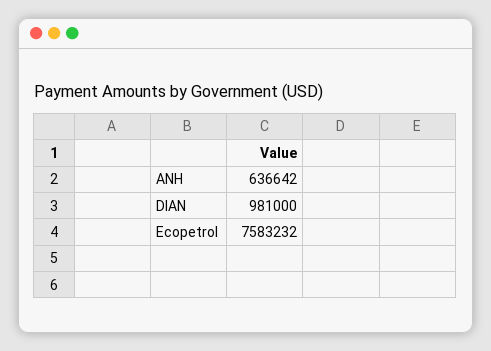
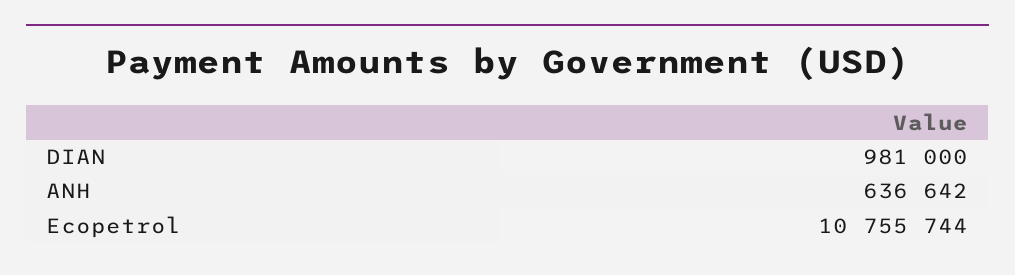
Ecopetrol: 7583232 -> 10755744

